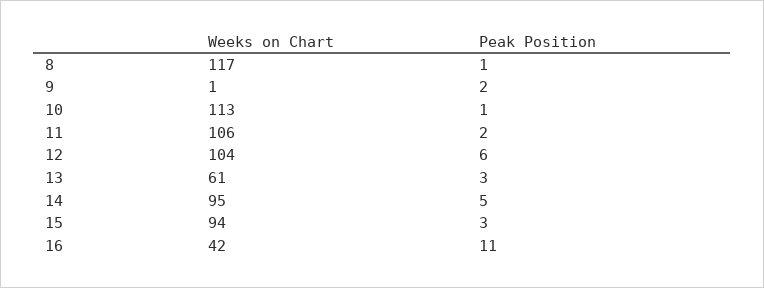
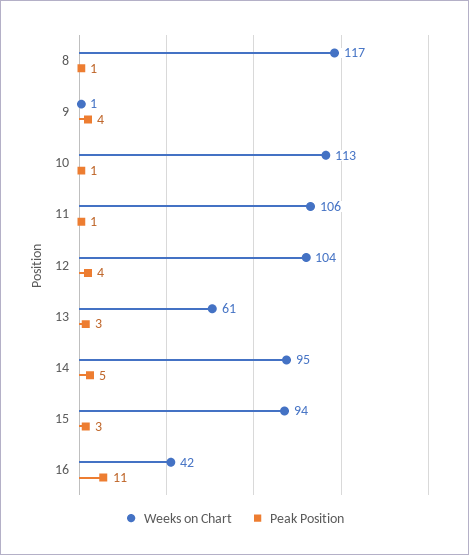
Peak Position, 9: 2 -> 4
Peak Position, 11: 2 -> 1
Peak Position, 12: 6 -> 4

